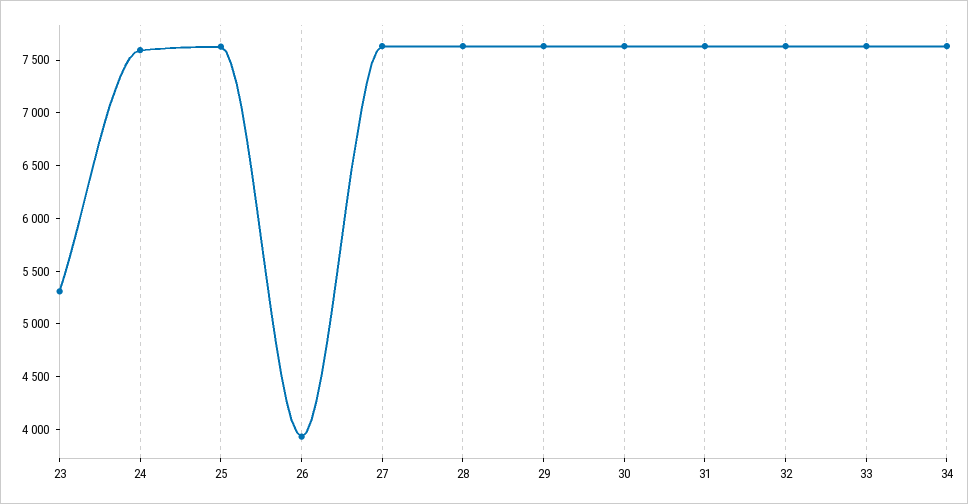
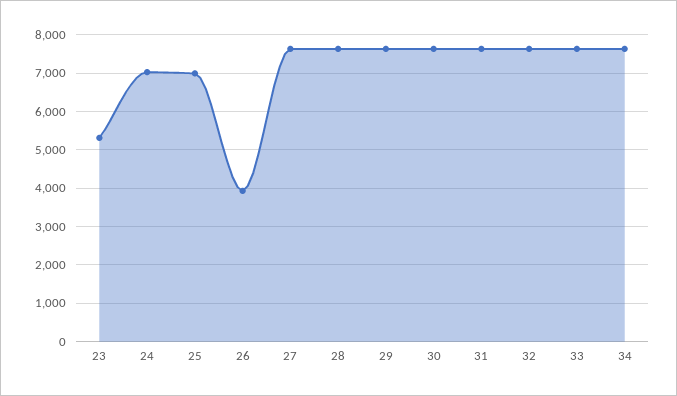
24: 7600 -> 7000
25: 7600 -> 7000

